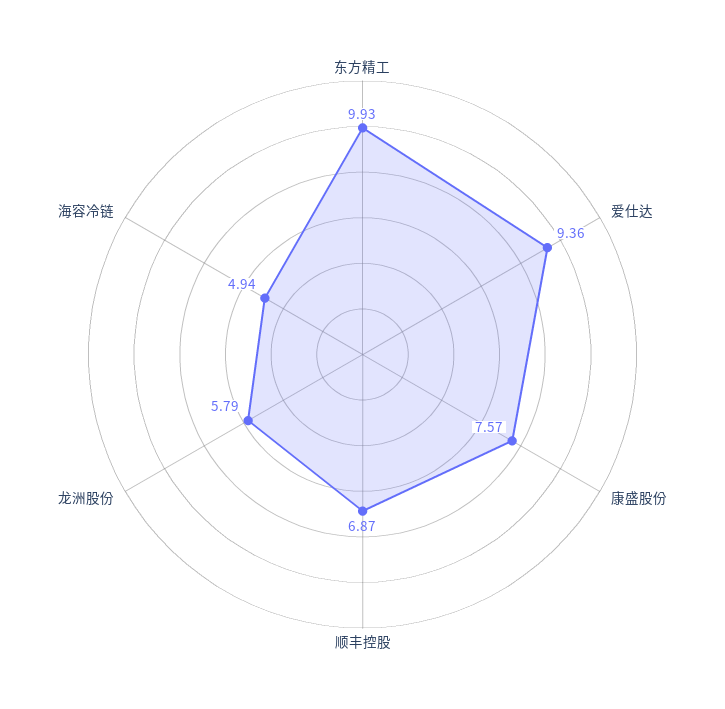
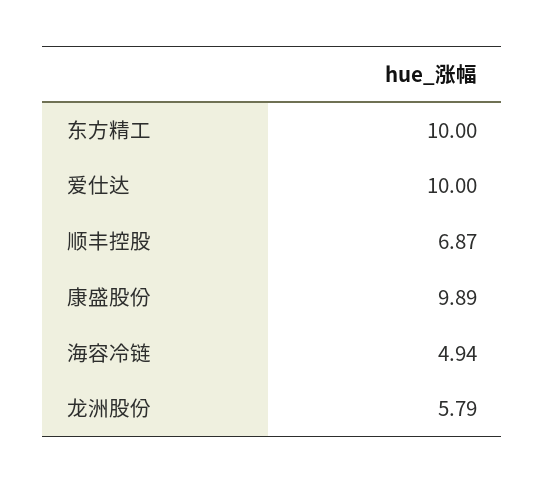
东方精工: 9.93 -> 10
爱仕达: 9.36 -> 10
康盛股份: 7.57 -> 9.89

